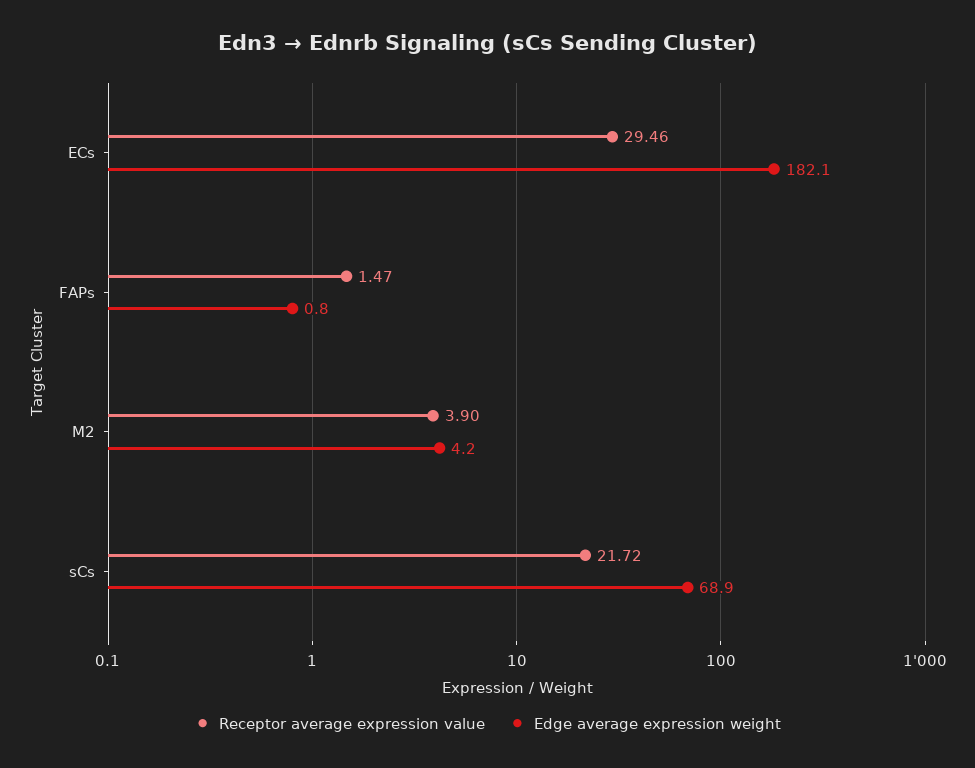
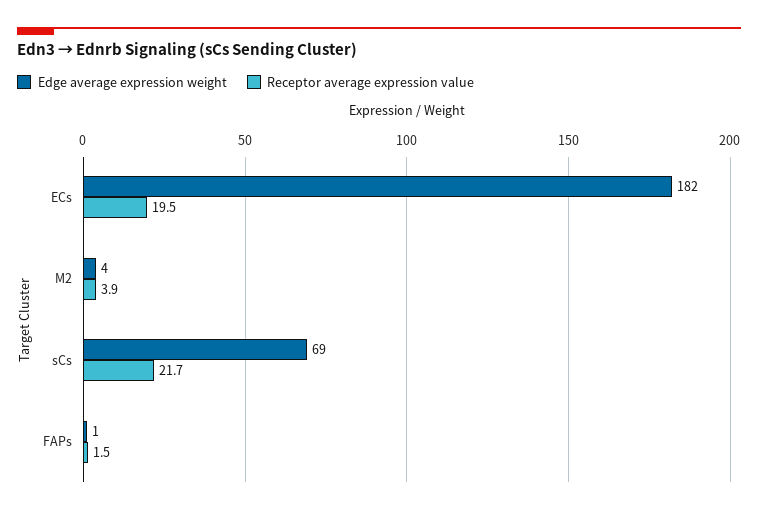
Receptor average expression value, ECs: 29.46 -> 19.5

